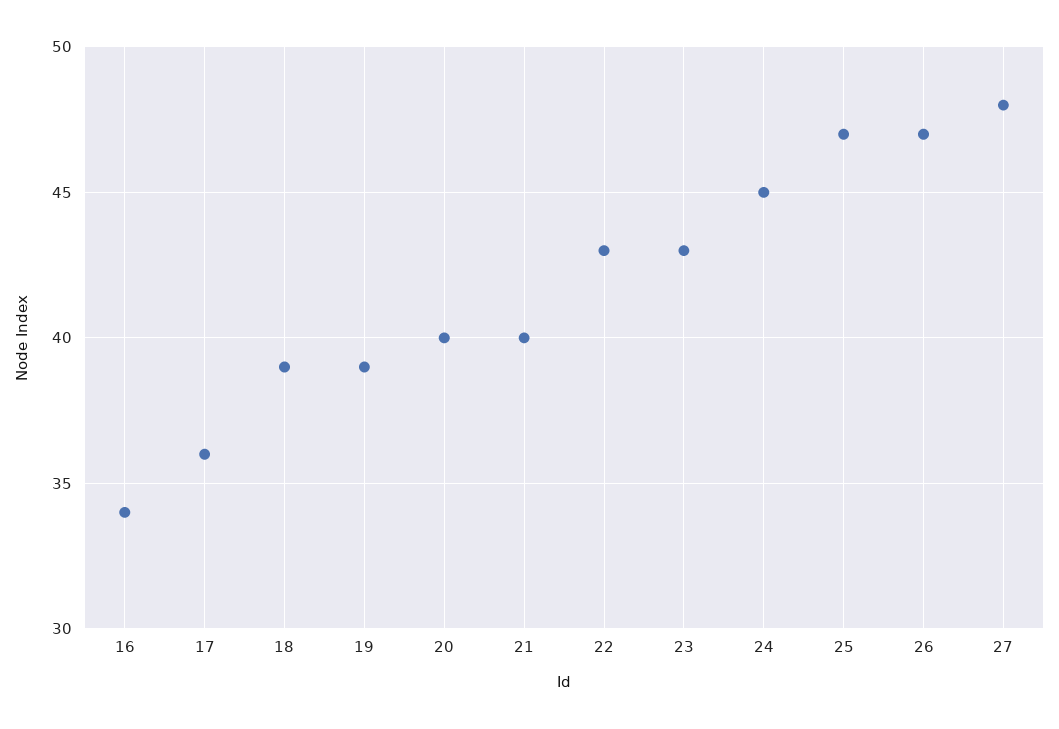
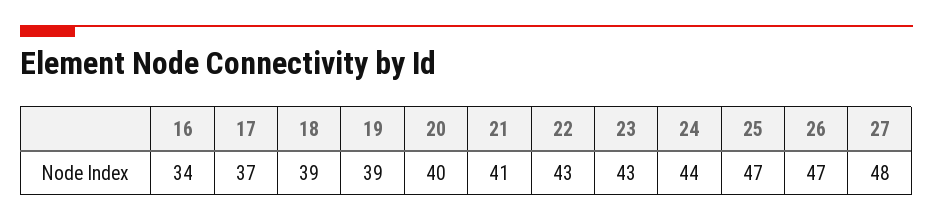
17: 36 -> 37
21: 40 -> 41
24: 45 -> 44

